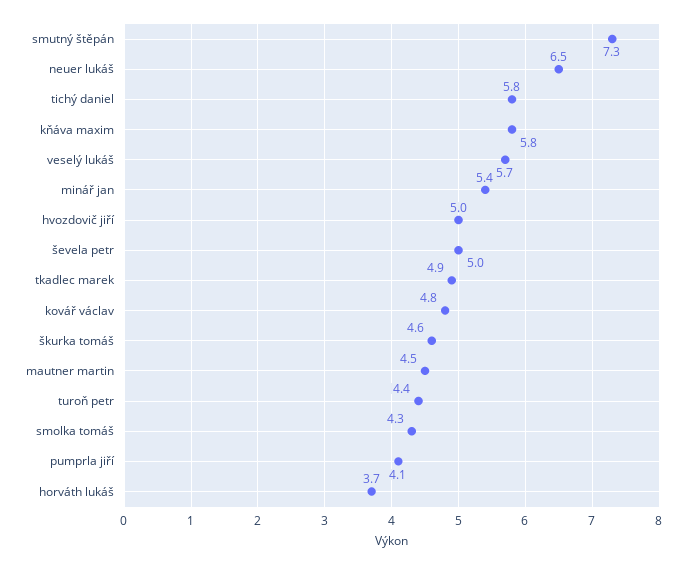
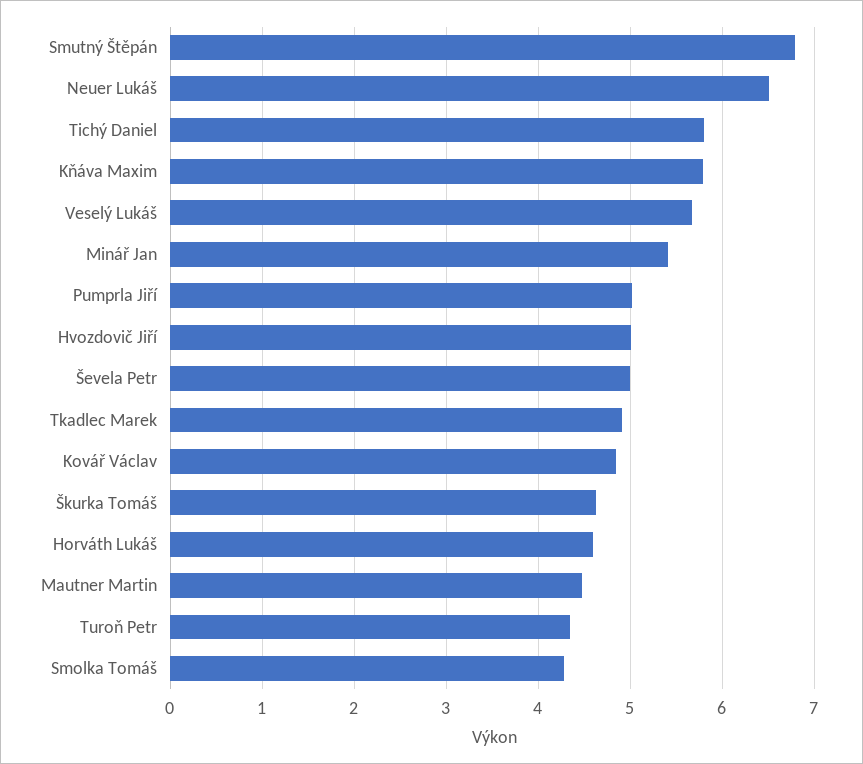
smutný štěpán: 7.3 -> 6.8
pumprla jiří: 4.1 -> 5
horváth lukáš: 3.7 -> 4.6

